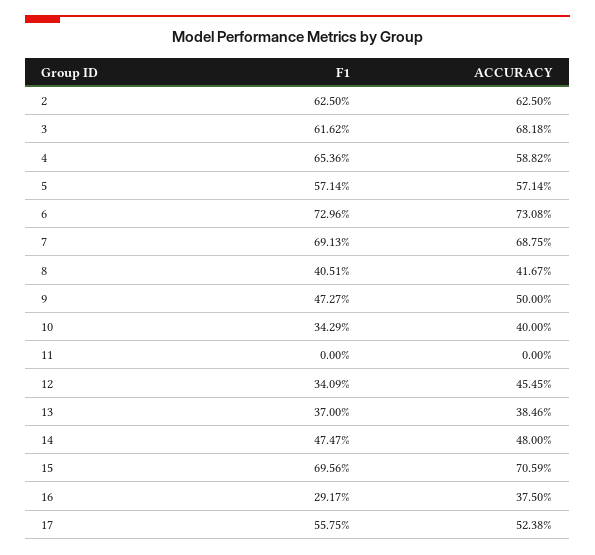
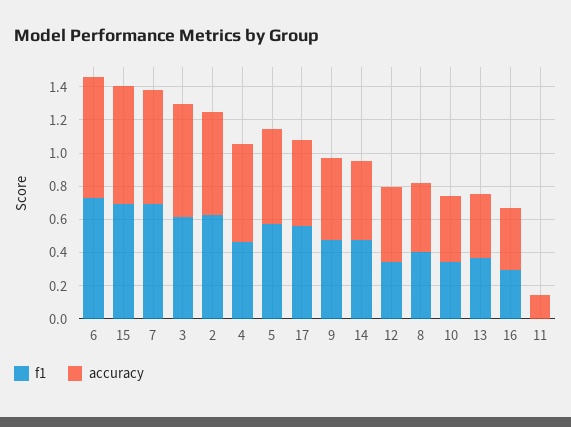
F1, 4: 0.6536 -> 0.45
ACCURACY, 11: 0 -> 0.15

